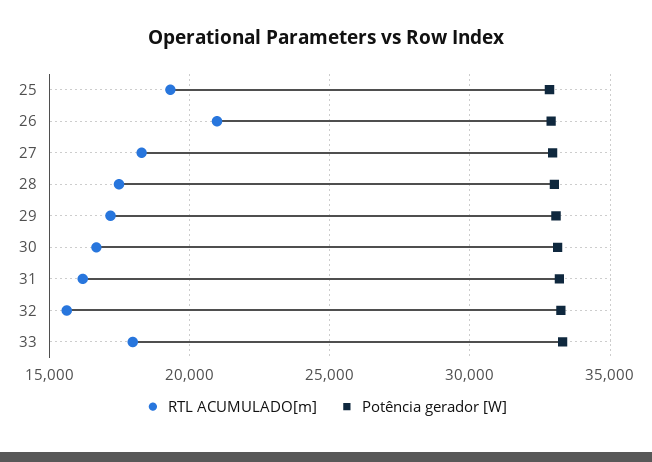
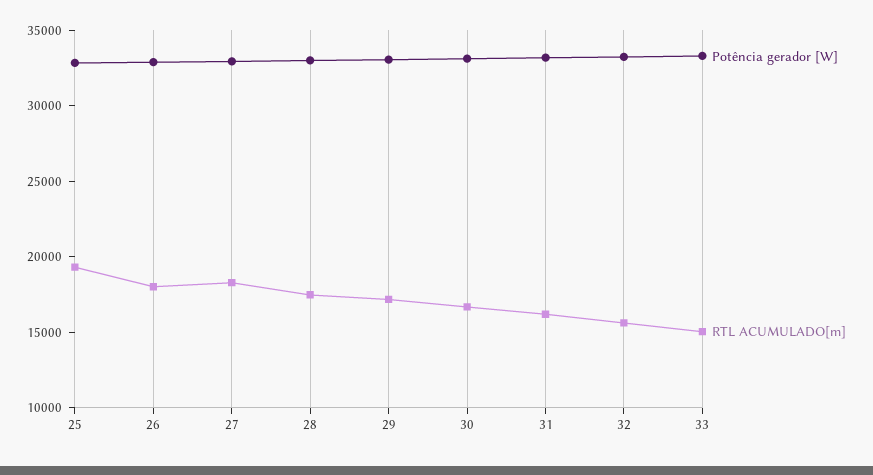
RTL ACUMULADO[m], 26: 21000 -> 18000
RTL ACUMULADO[m], 33: 18000 -> 15000

